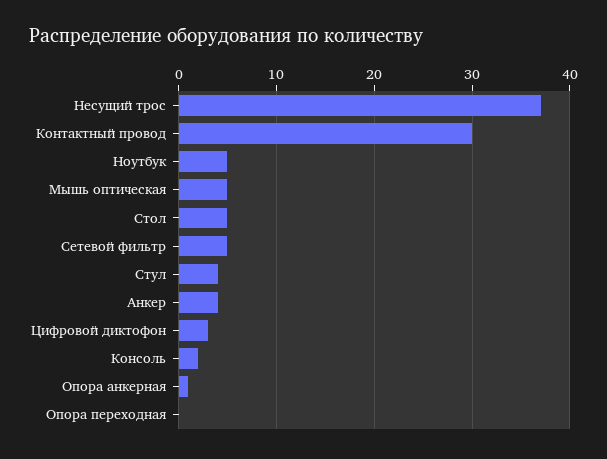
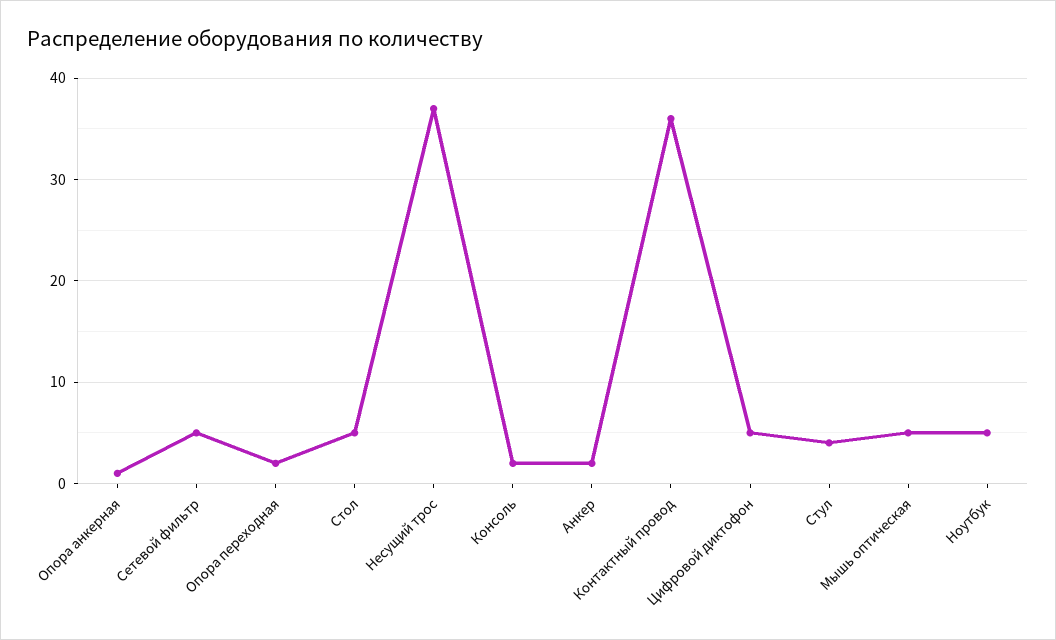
Контактный провод: 30 -> 36
Анкер: 4 -> 2
Цифровой диктофон: 3 -> 5
Опора переходная: 0 -> 2

